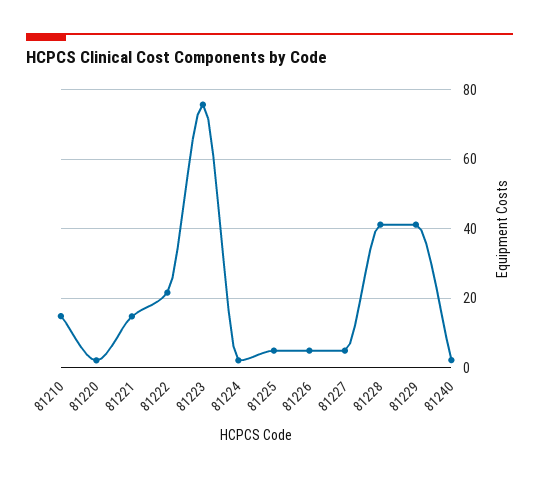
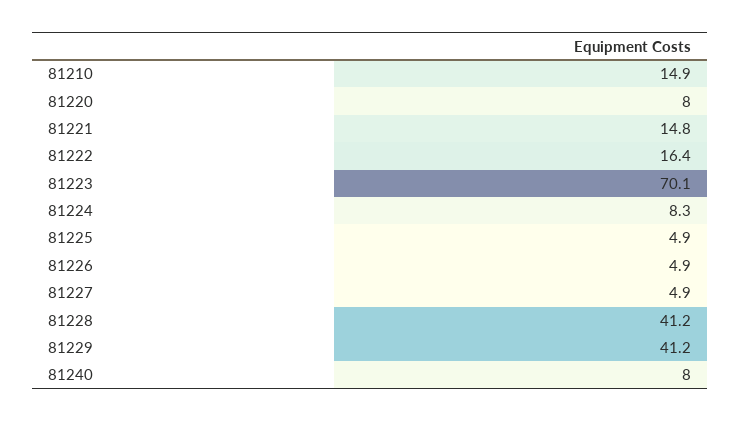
81220: 2 -> 8
81222: 22 -> 16.4
81223: 76 -> 70.1
81224: 2 -> 8.3
81240: 2 -> 8

